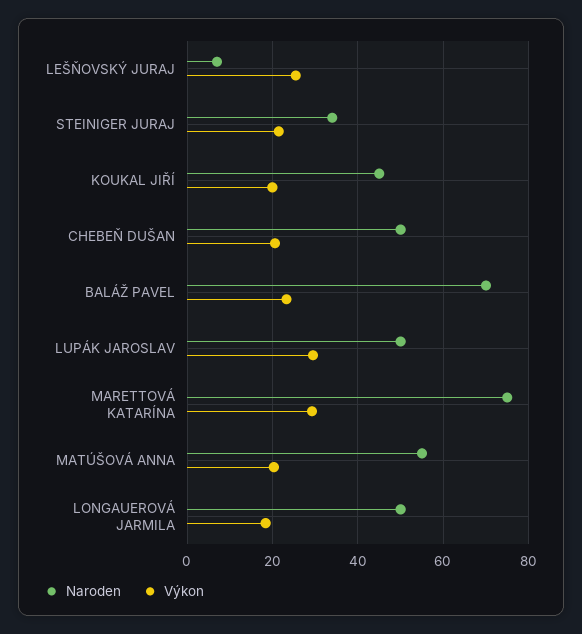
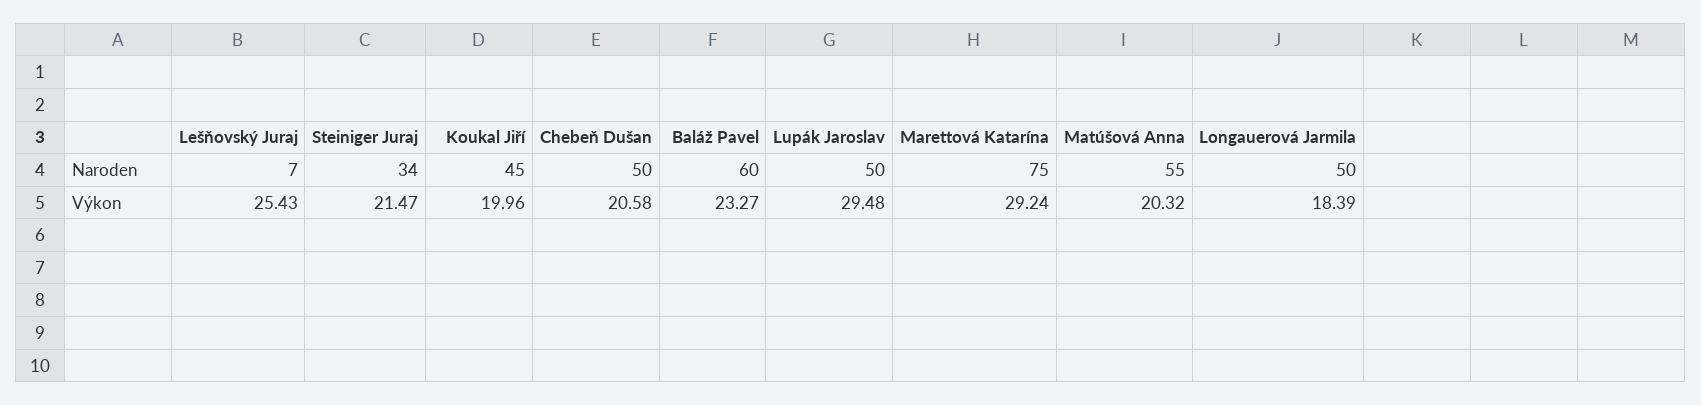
Naroden, BALÁŽ PAVEL: 70 -> 60

